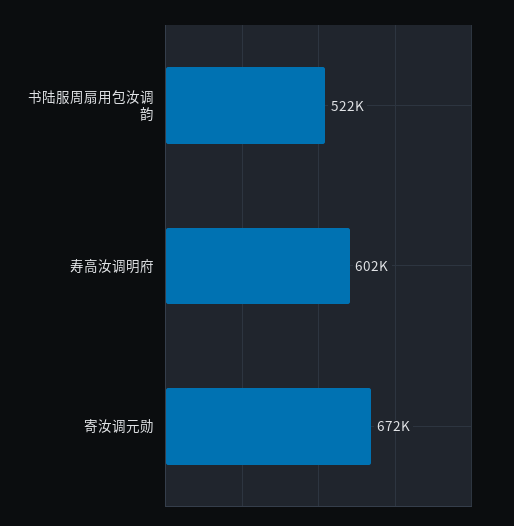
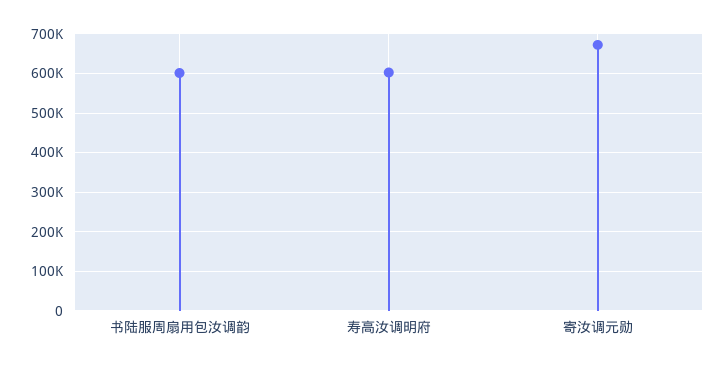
书陆服周扇用包汝调韵: 522000 -> 600000

